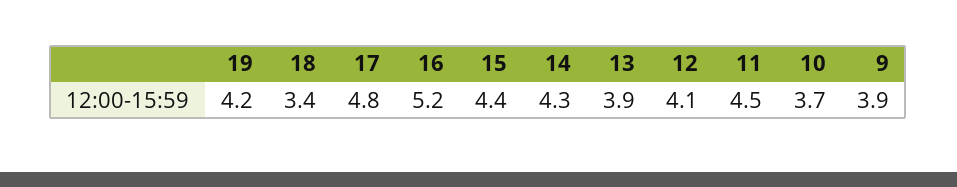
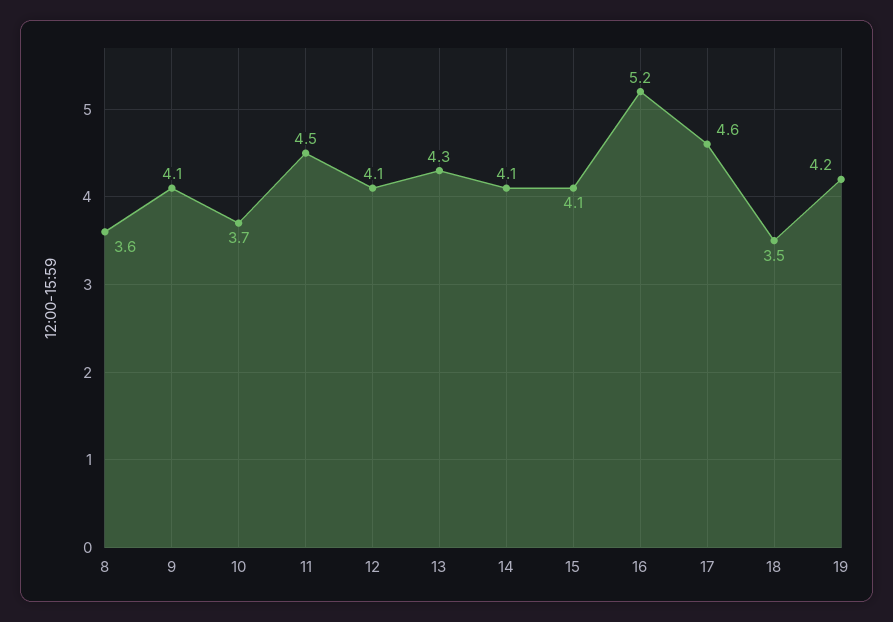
18: 3.4 -> 3.5
17: 4.8 -> 4.6
15: 4.4 -> 4.1
14: 4.3 -> 4.1
13: 3.9 -> 4.3
9: 3.9 -> 4.1
8: none -> 3.6

